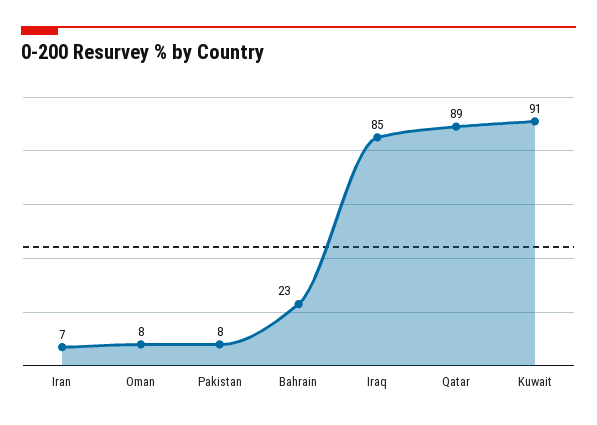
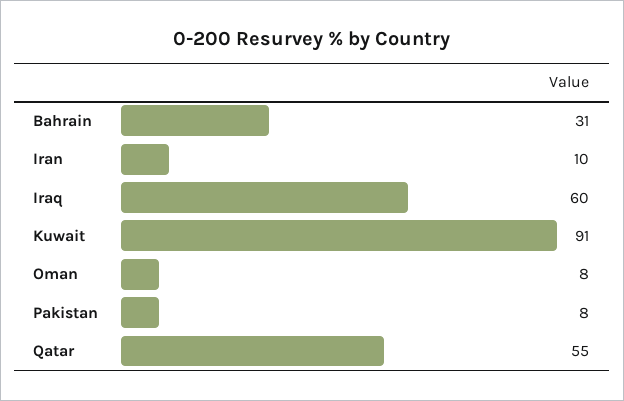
Iran: 7 -> 10
Bahrain: 23 -> 31
Iraq: 85 -> 60
Qatar: 89 -> 55

